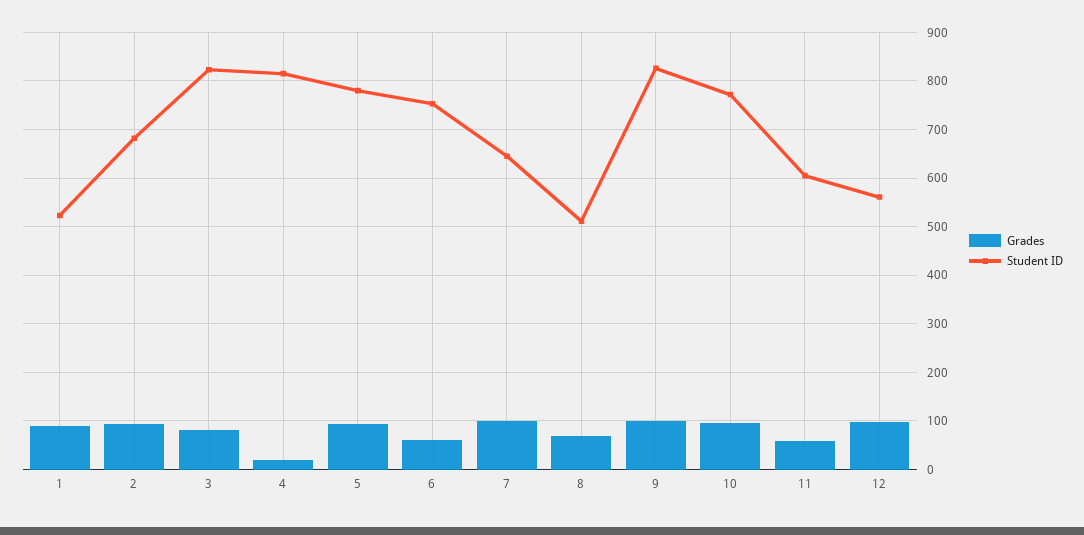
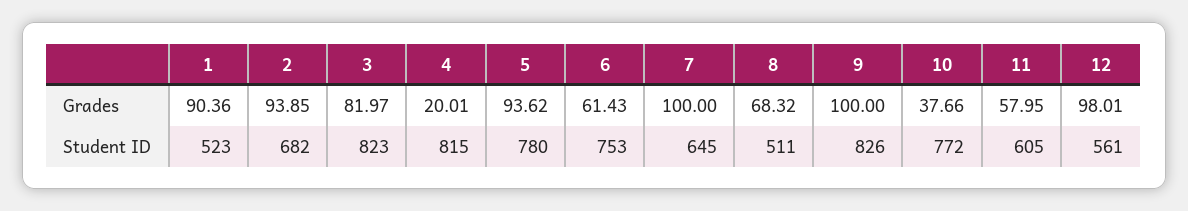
Grades, 10: 100 -> 37.66

